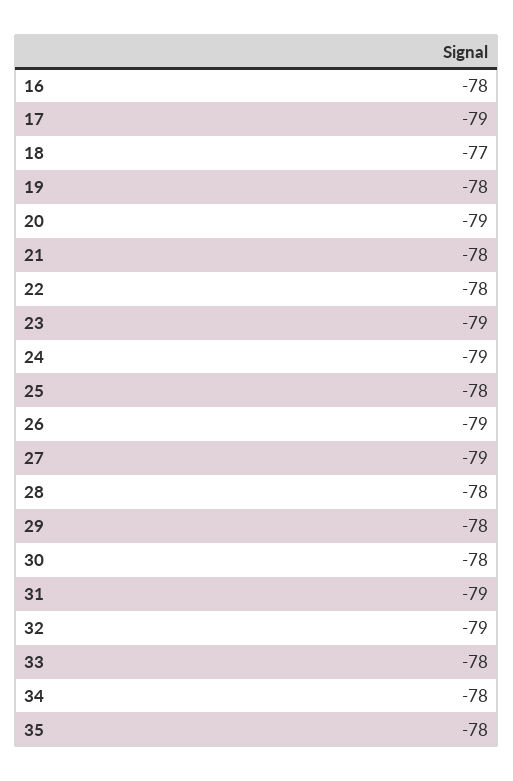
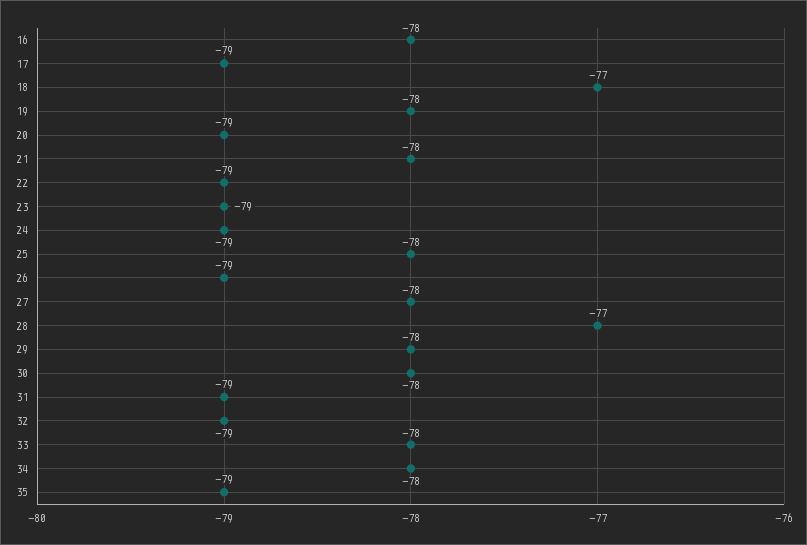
22: -78 -> -79
27: -79 -> -78
28: -78 -> -77
35: -78 -> -79

